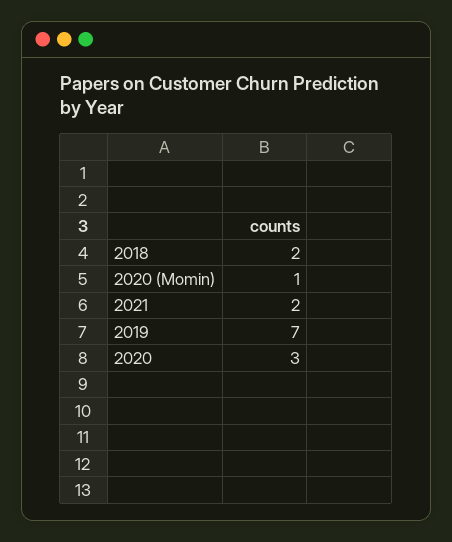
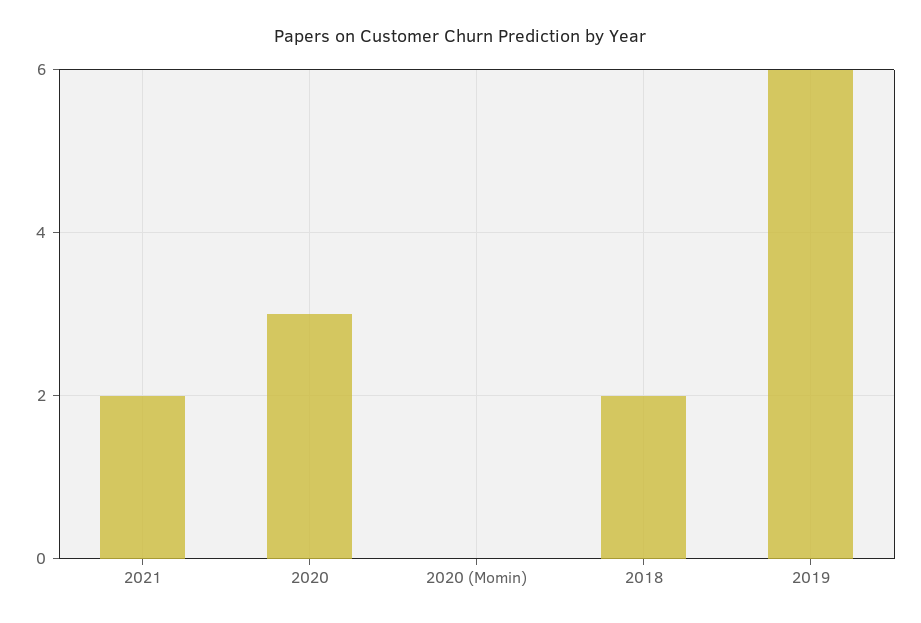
2020 (Momin): 1 -> 0
2019: 7 -> 6

